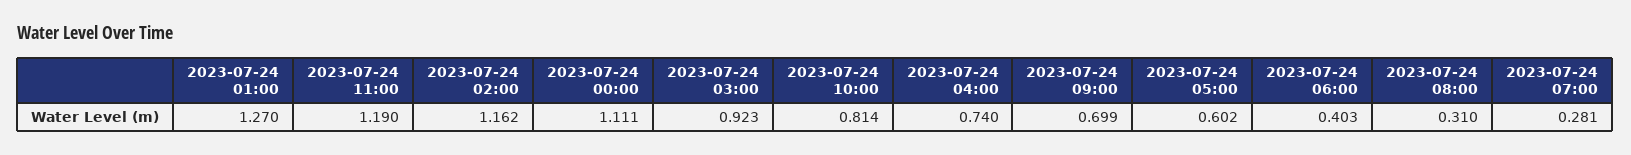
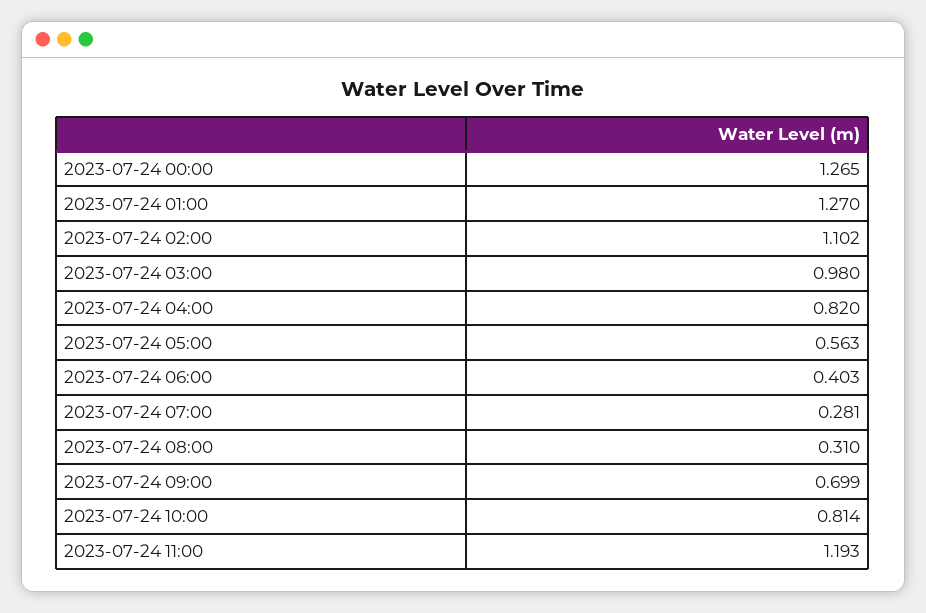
2023-07-24 11:00: 1.19 -> 1.193
2023-07-24 02:00: 1.162 -> 1.102
2023-07-24 00:00: 1.111 -> 1.265
2023-07-24 03:00: 0.923 -> 0.98
2023-07-24 04:00: 0.74 -> 0.82
2023-07-24 05:00: 0.602 -> 0.563

